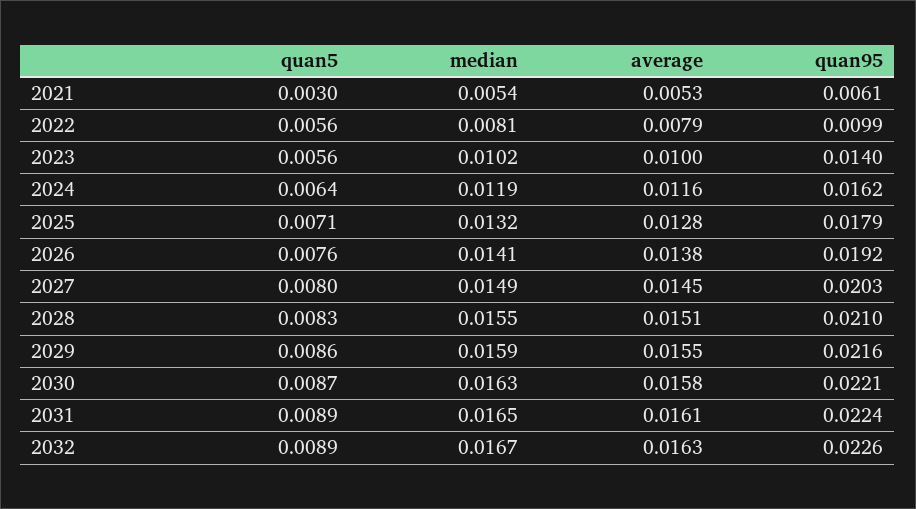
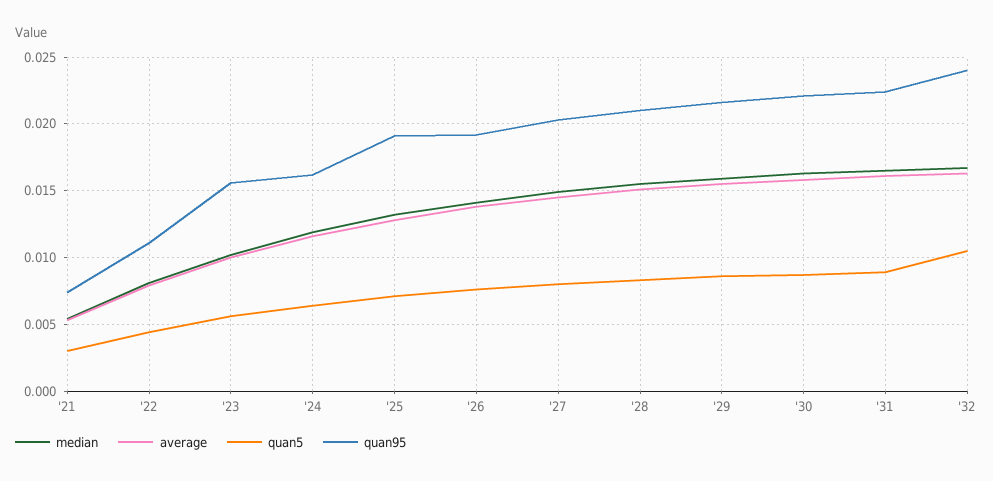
quan95, 2021: 0.0061 -> 0.0075
quan5, 2022: 0.0056 -> 0.0045
quan95, 2022: 0.0099 -> 0.011
quan95, 2023: 0.014 -> 0.0155
quan95, 2025: 0.0179 -> 0.019
quan5, 2032: 0.0089 -> 0.0105
quan95, 2032: 0.0226 -> 0.024

